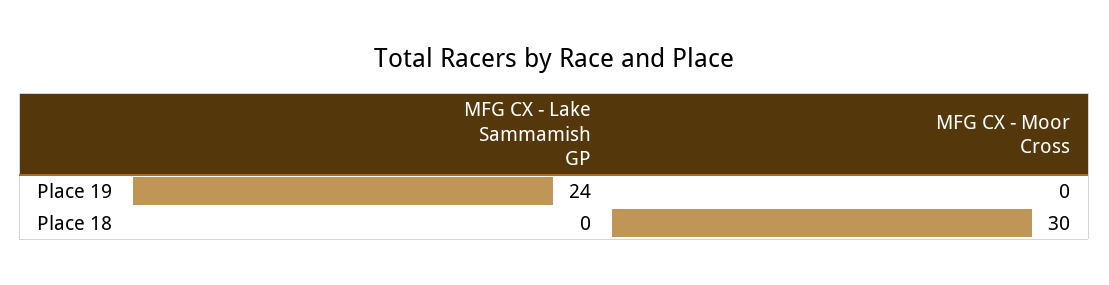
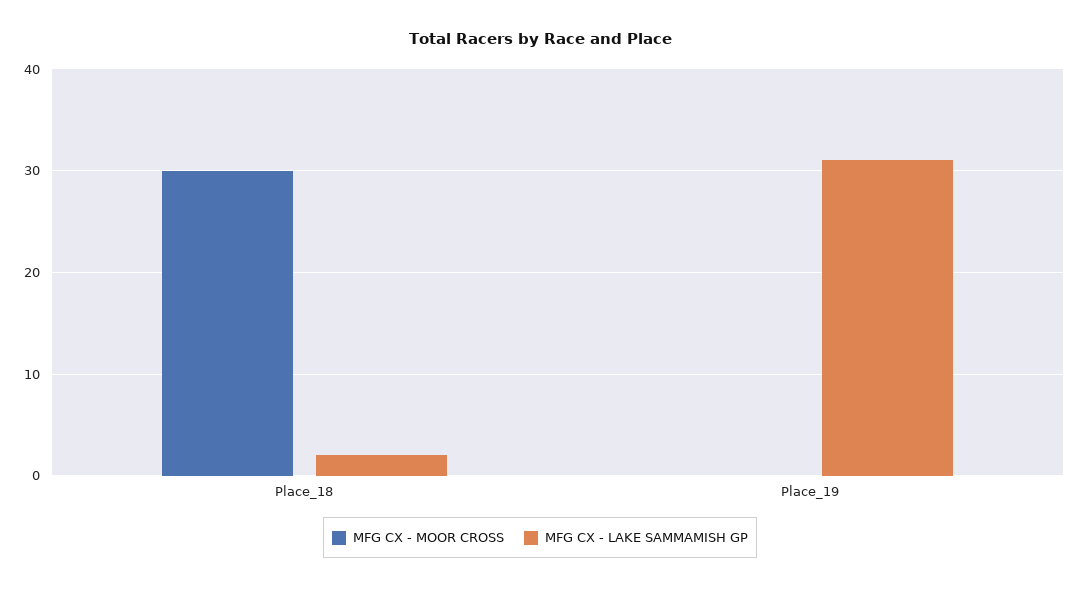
MFG CX - Lake Sammamish GP, Place 19: 24 -> 31
MFG CX - Lake Sammamish GP, Place 18: 0 -> 2

